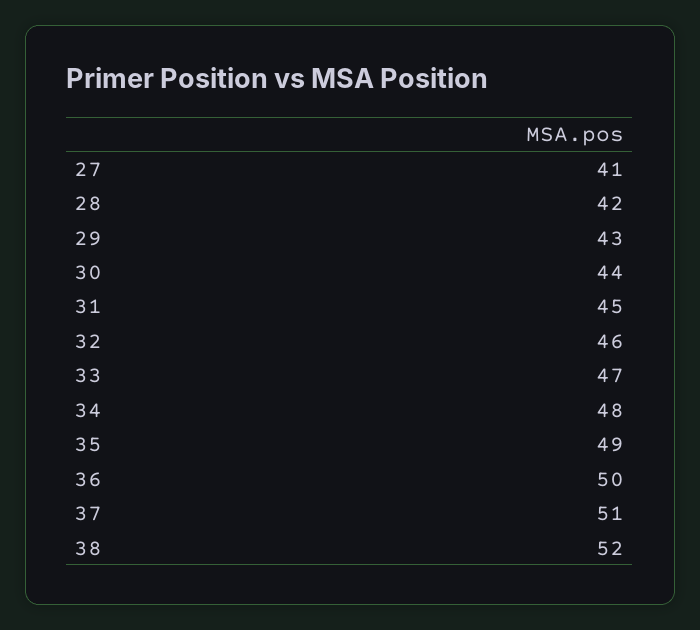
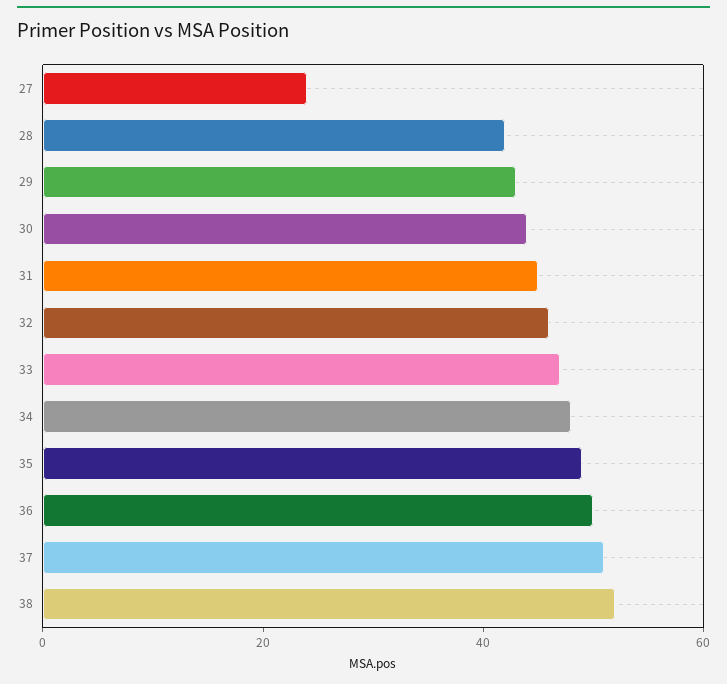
27: 41 -> 25

